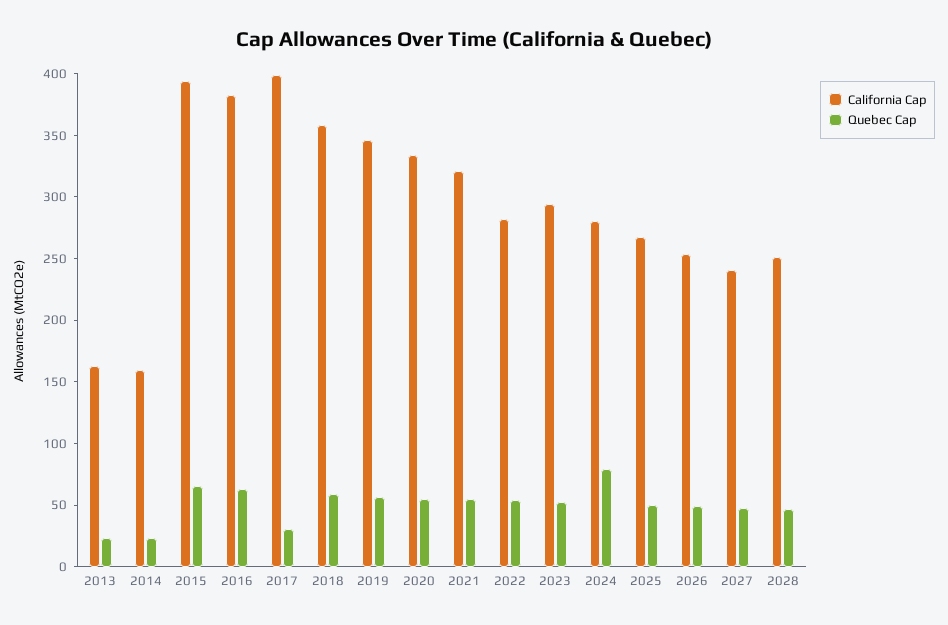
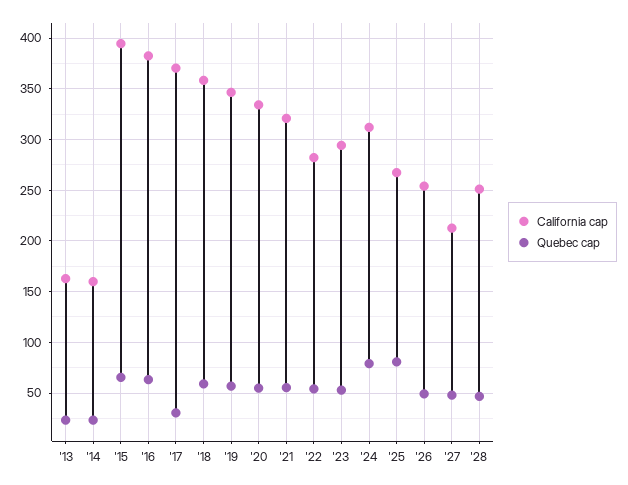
California Cap, 2017: 400 -> 370
California Cap, 2024: 280 -> 310
Quebec Cap, 2025: 50 -> 80
California Cap, 2027: 240 -> 210

